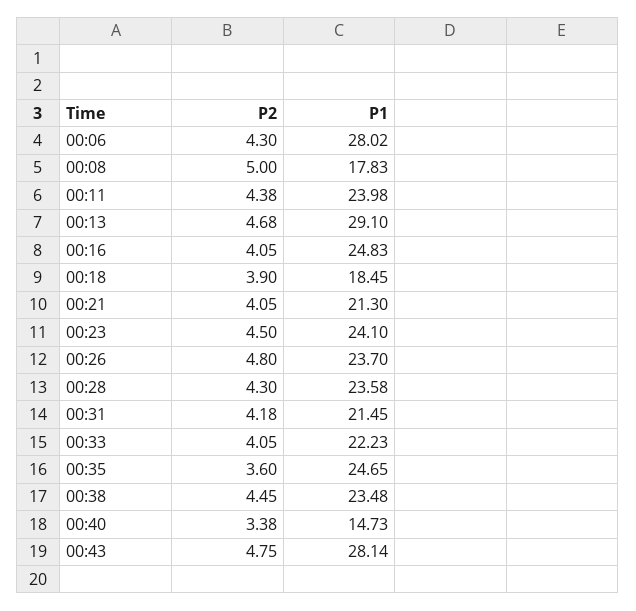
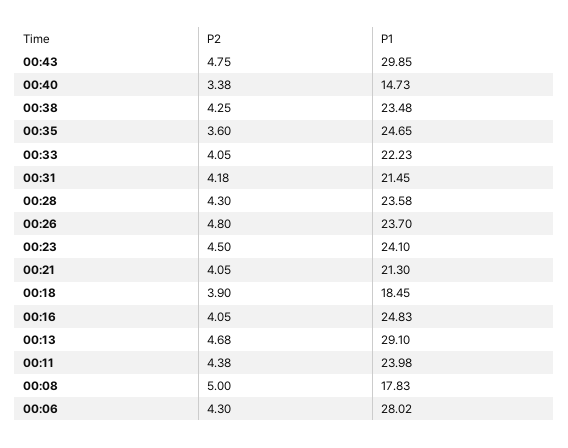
P2, 00:38: 4.45 -> 4.25
P1, 00:43: 28.14 -> 29.85

